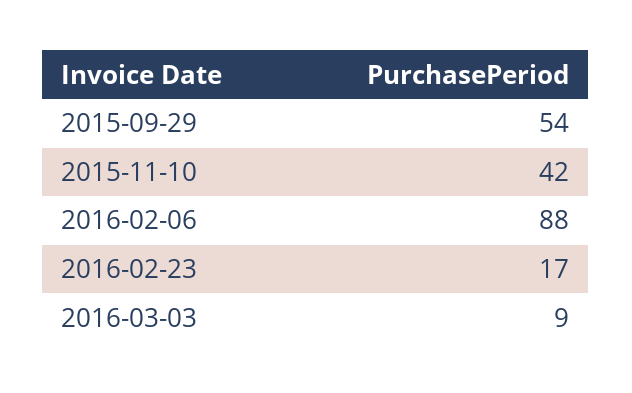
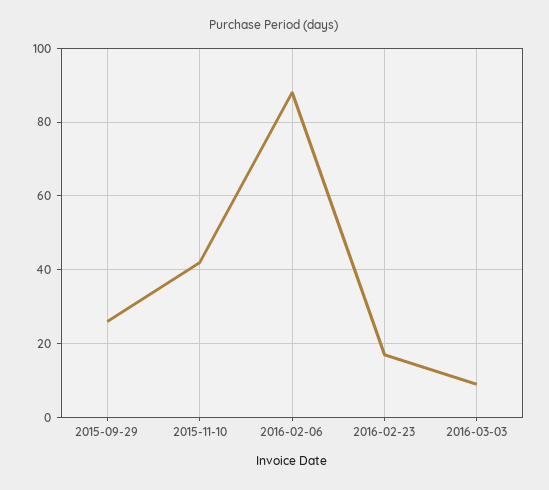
2015-09-29: 54 -> 25

